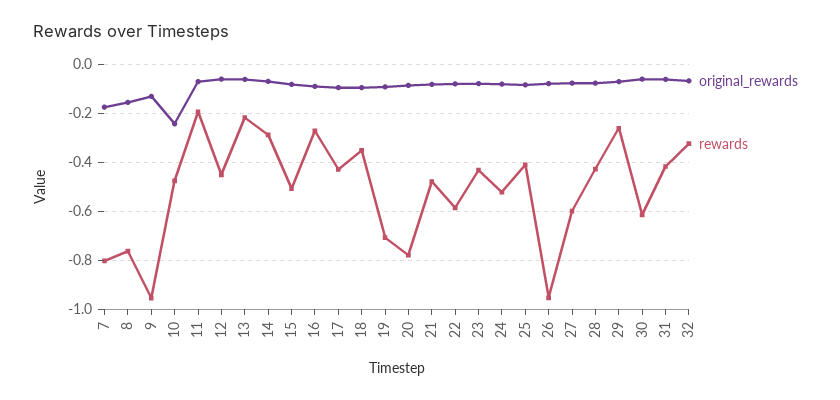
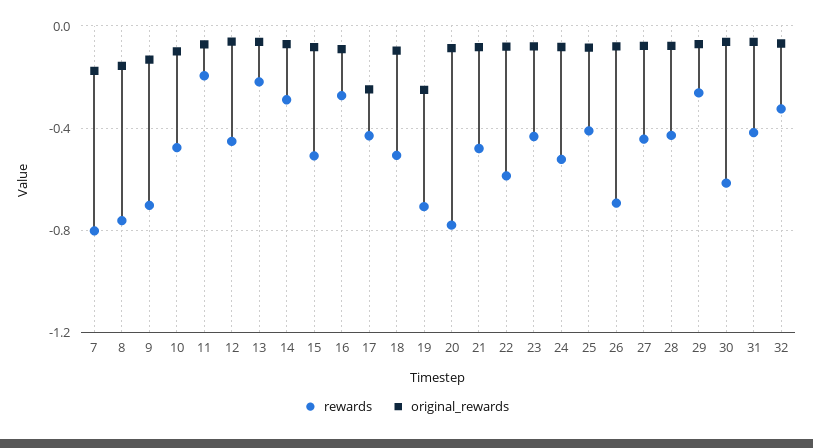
rewards, 9: -0.95 -> -0.7
original_rewards, 10: -0.25 -> -0.1
original_rewards, 17: -0.1 -> -0.25
rewards, 18: -0.35 -> -0.5
original_rewards, 19: -0.1 -> -0.25
rewards, 26: -0.95 -> -0.7
rewards, 27: -0.6 -> -0.45

